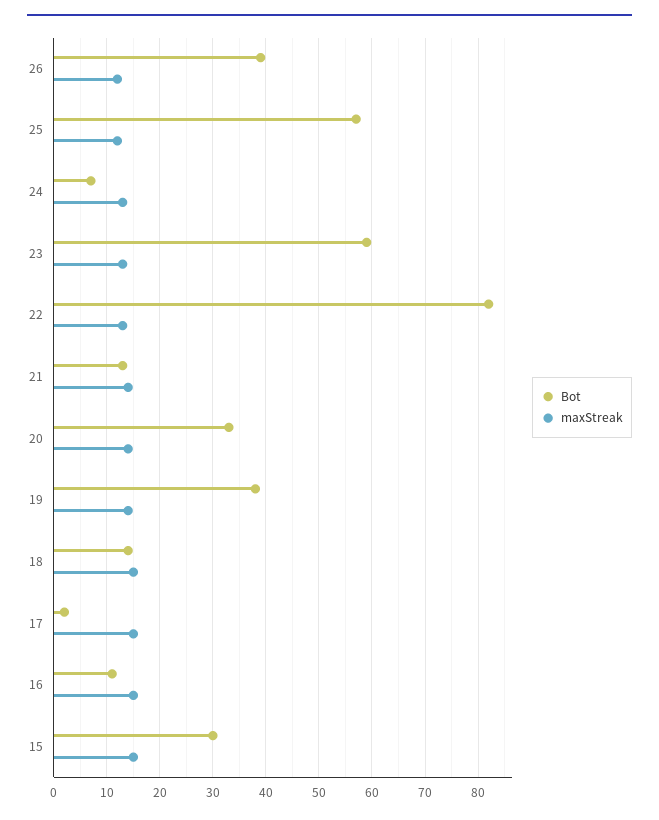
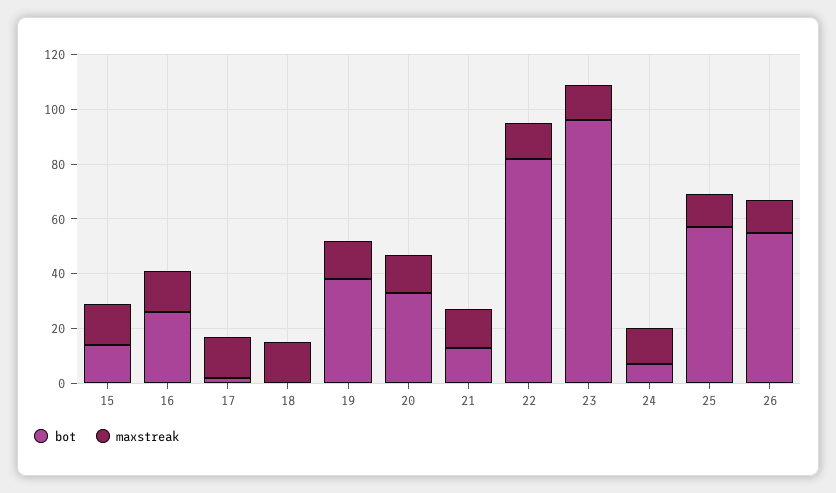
Bot, 26: 40 -> 55
Bot, 23: 60 -> 95
Bot, 18: 15 -> 0
Bot, 16: 10 -> 25
Bot, 15: 30 -> 15

